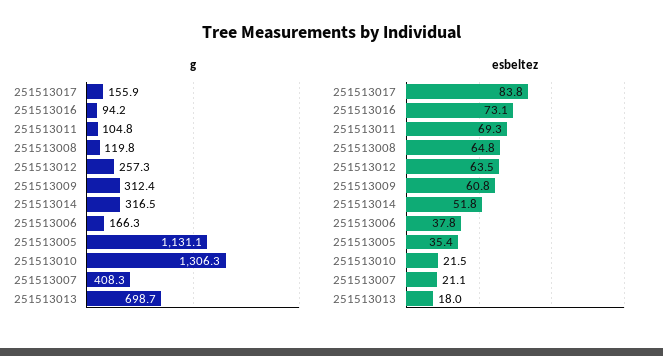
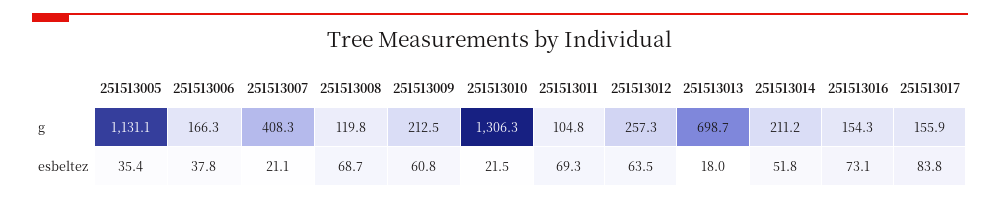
g, 251513016: 94.2 -> 154.3
g, 251513009: 312.4 -> 212.5
g, 251513014: 316.5 -> 211.2
esbeltez, 251513008: 64.8 -> 68.7

